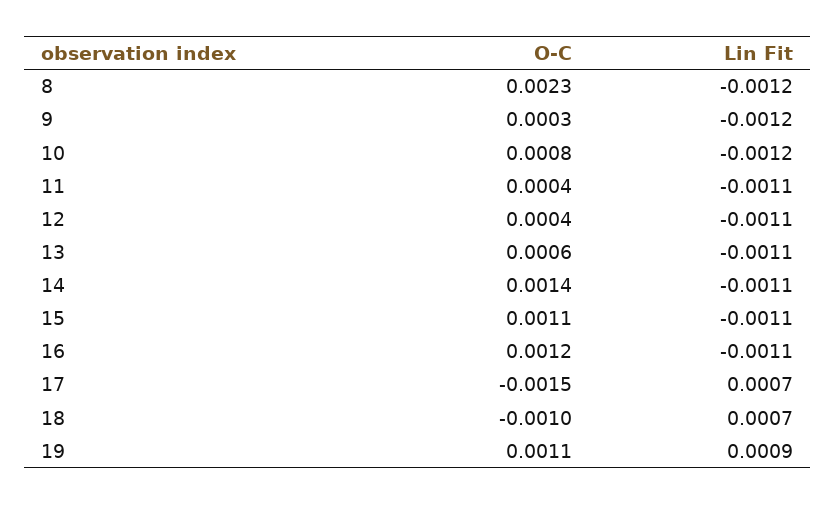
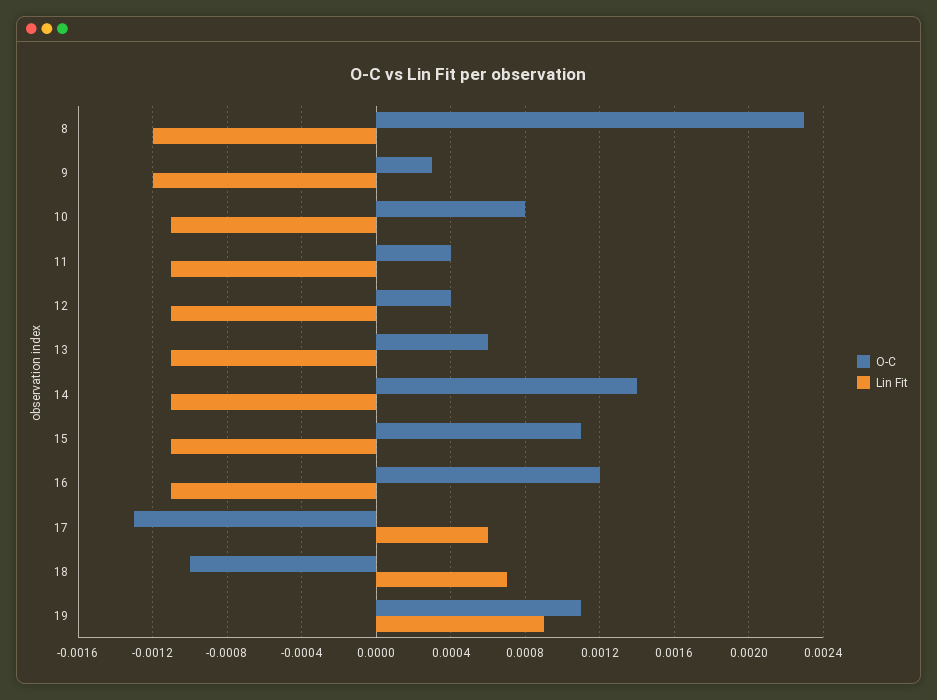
Lin Fit, 10: -0.0012 -> -0.0011
O-C, 17: -0.0015 -> -0.0013
Lin Fit, 17: 0.0007 -> 0.0006

